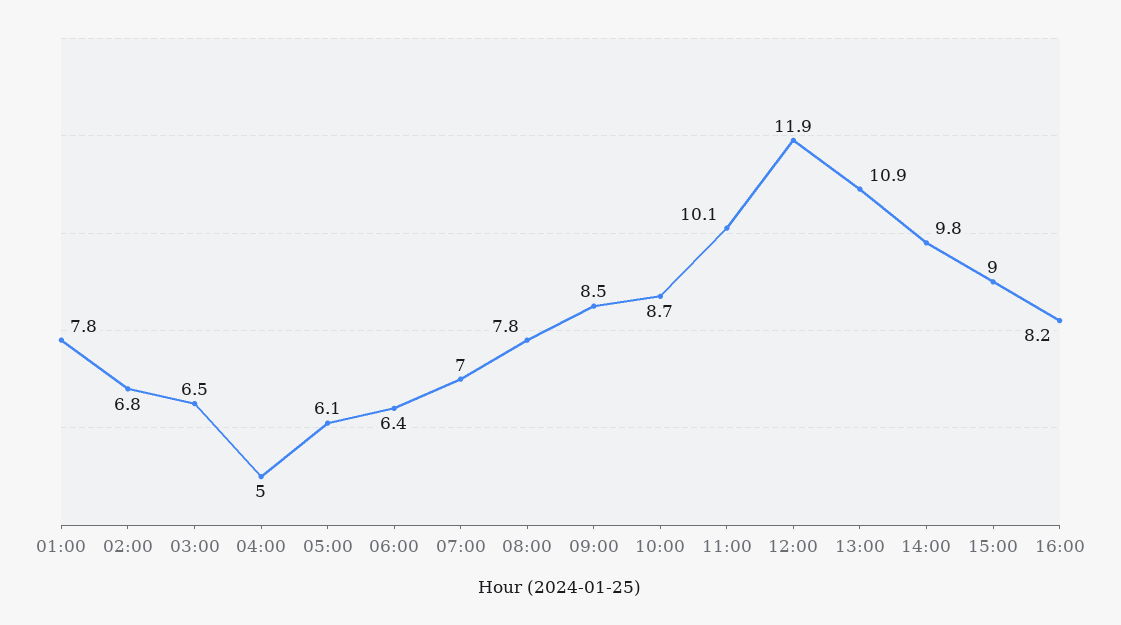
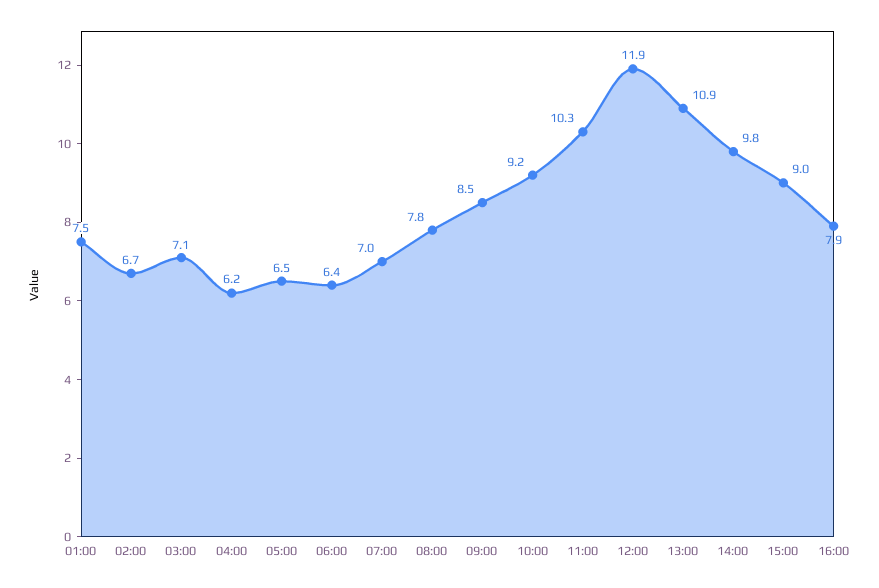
01:00: 7.8 -> 7.5
02:00: 6.8 -> 6.7
03:00: 6.5 -> 7.1
04:00: 5 -> 6.2
05:00: 6.1 -> 6.5
10:00: 8.7 -> 9.2
11:00: 10.1 -> 10.3
16:00: 8.2 -> 7.9

